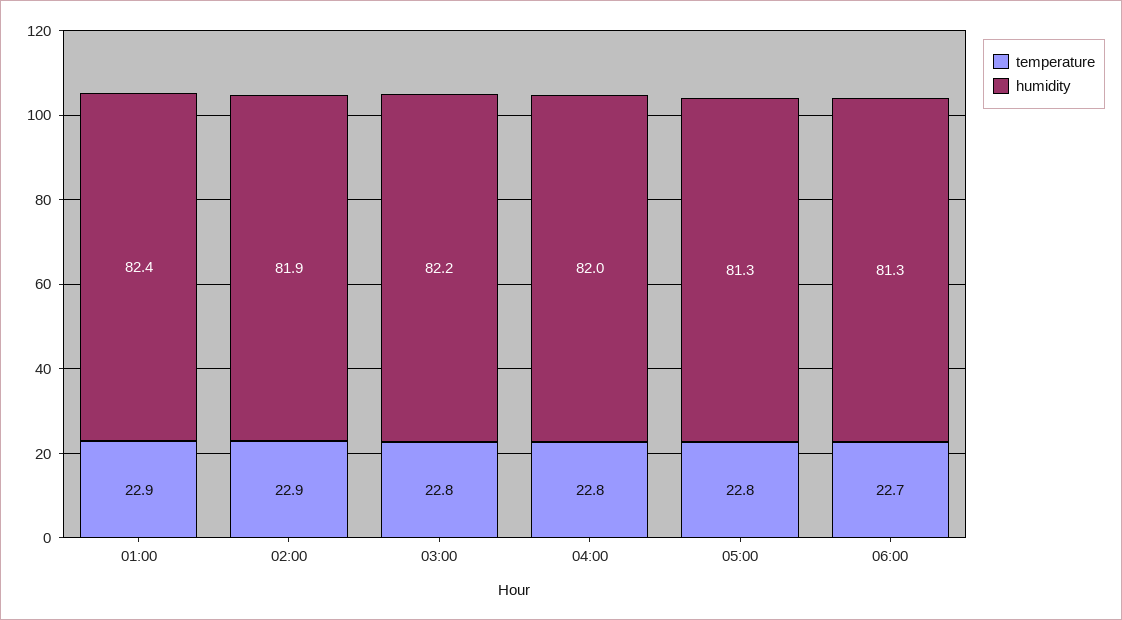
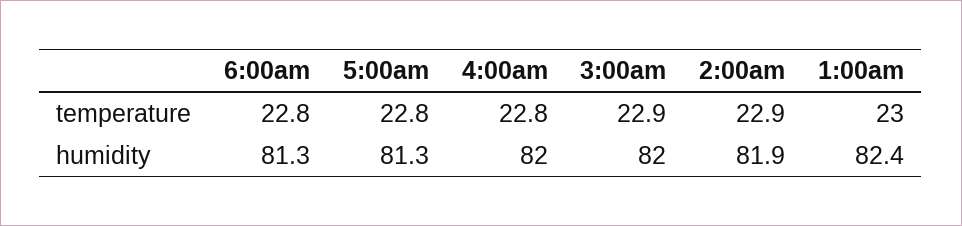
temperature, 01:00: 22.9 -> 23
temperature, 03:00: 22.8 -> 22.9
humidity, 03:00: 82.2 -> 82
temperature, 06:00: 22.7 -> 22.8

